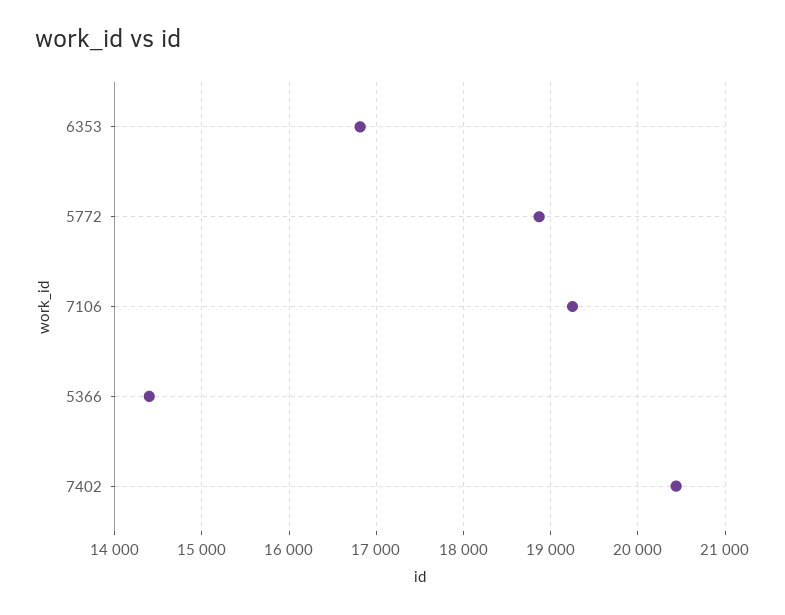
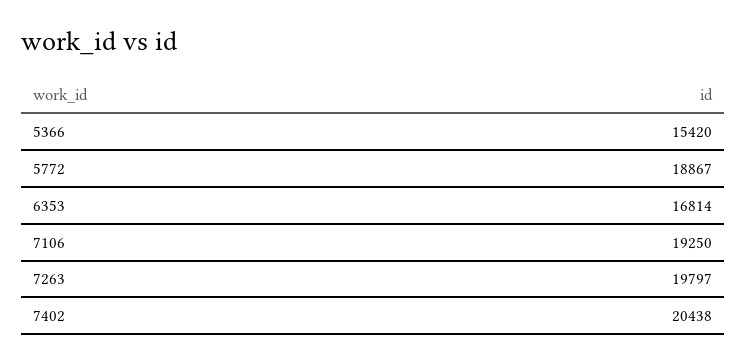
5366: 14400 -> 15420
7263: none -> 19797

